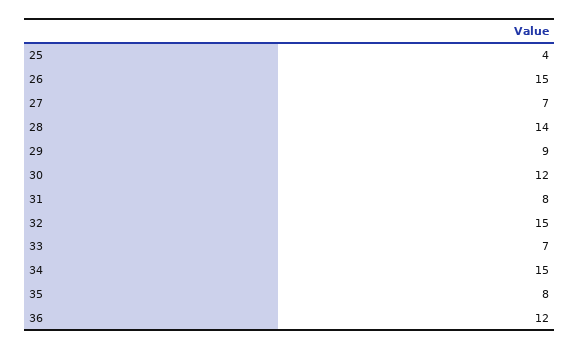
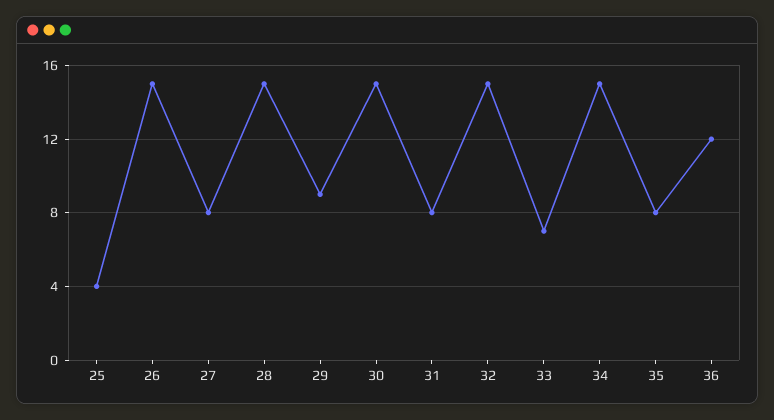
27: 7 -> 8
28: 14 -> 15
30: 12 -> 15

